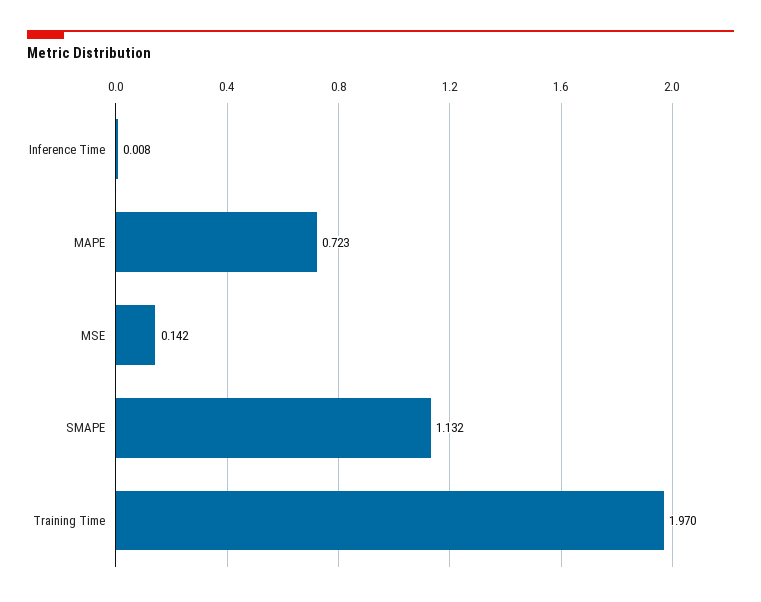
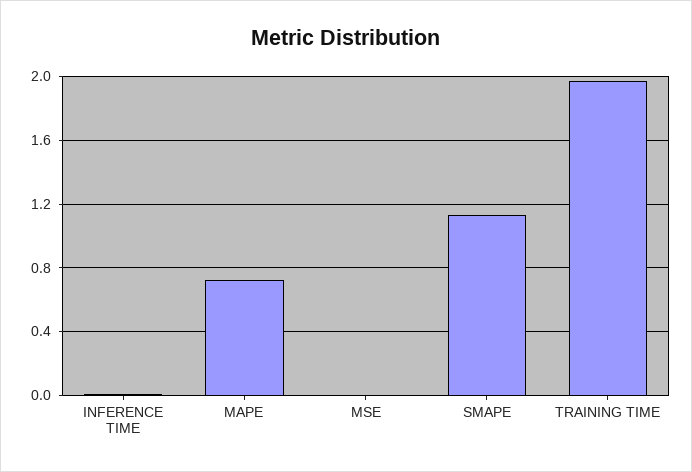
MSE: 0.142 -> 0

